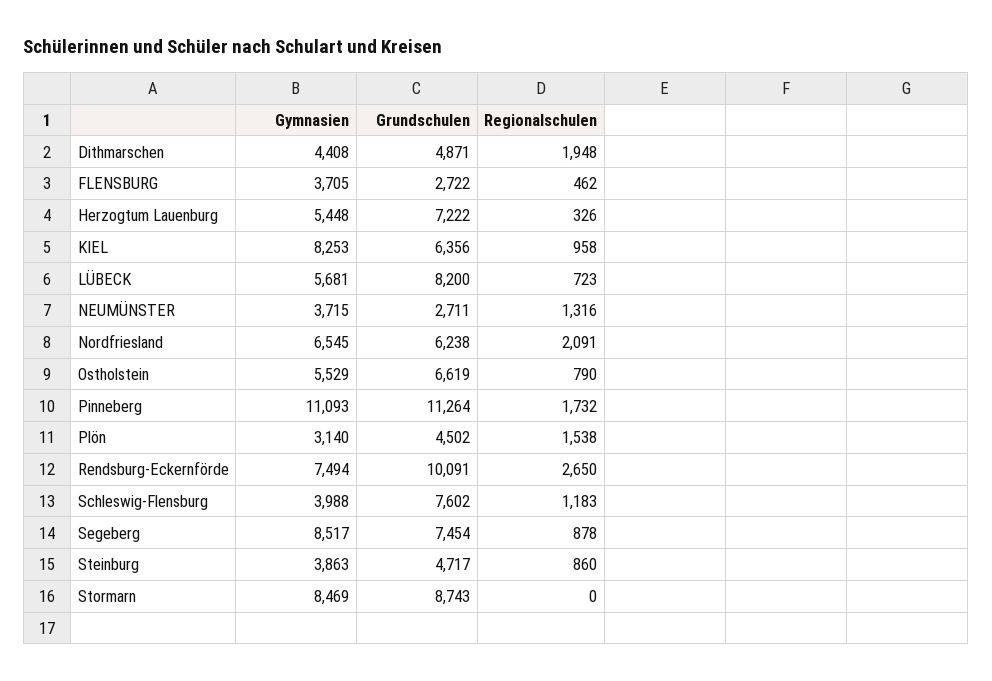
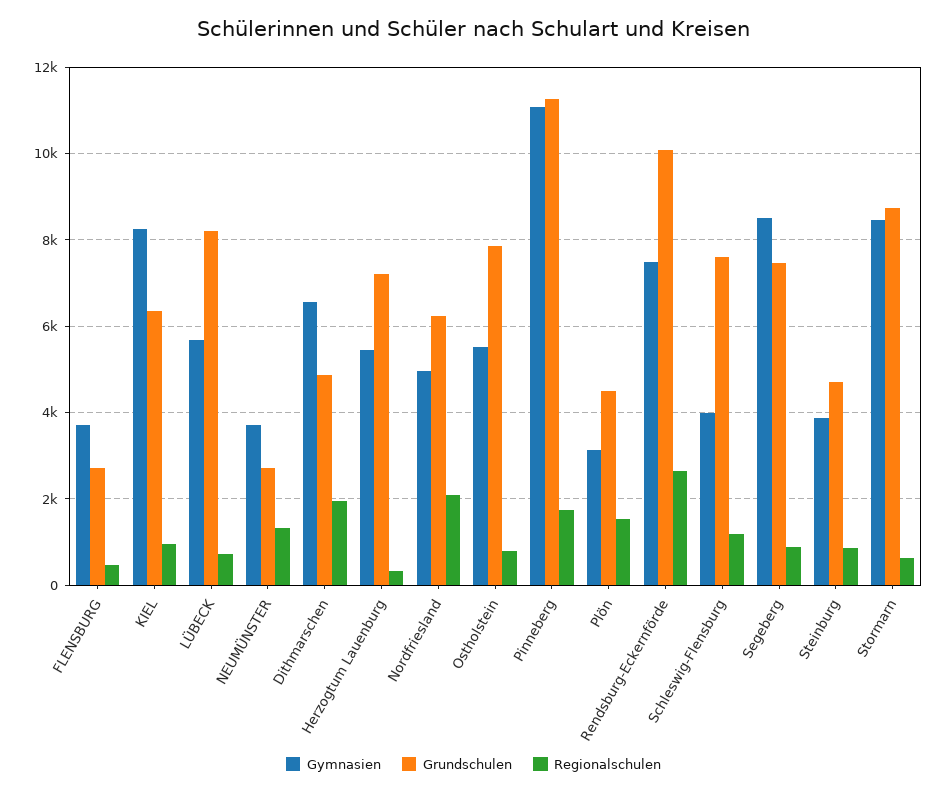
Gymnasien, Dithmarschen: 4408 -> 6600
Gymnasien, Nordfriesland: 6545 -> 5000
Grundschulen, Ostholstein: 6619 -> 7800
Regionalschulen, Stormarn: 0 -> 600

